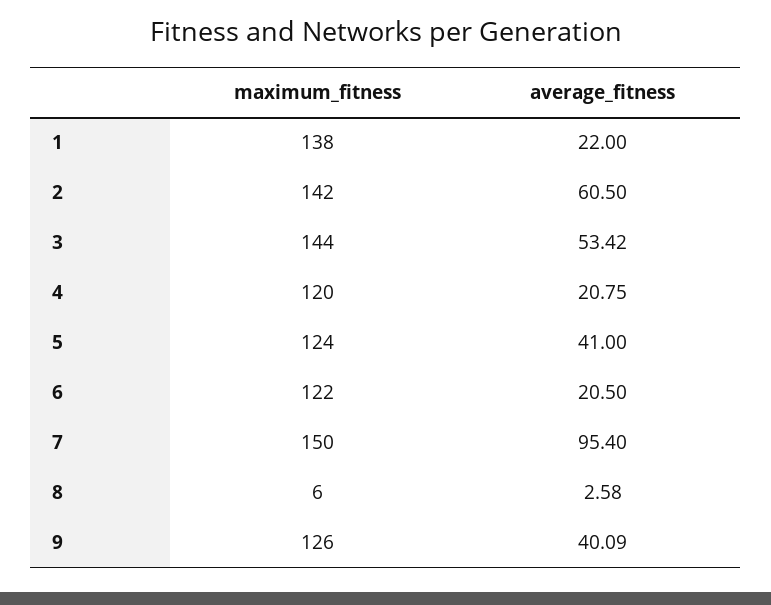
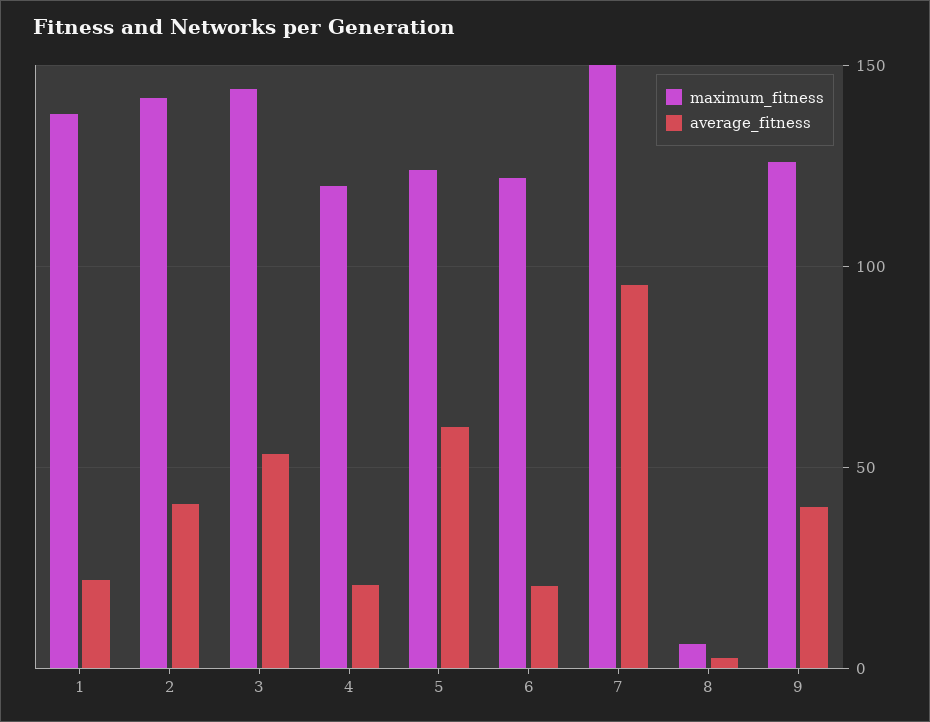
average_fitness, 2: 60.5 -> 40
average_fitness, 5: 41 -> 60

